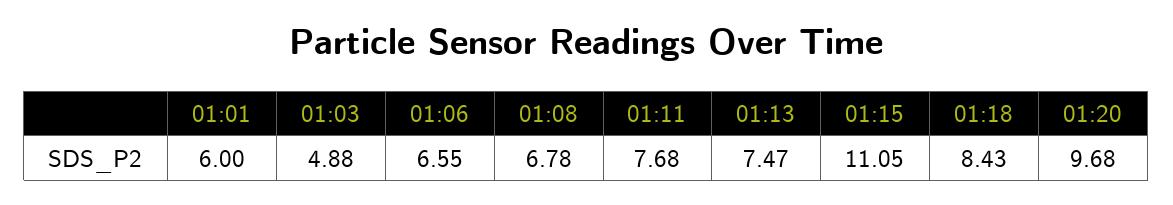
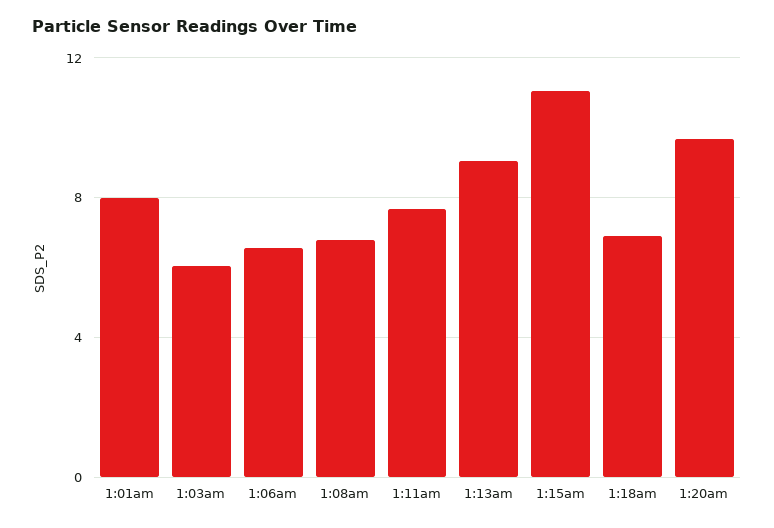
01:01: 6 -> 8
01:03: 4.88 -> 6
01:13: 7.47 -> 9
01:18: 8.43 -> 7

